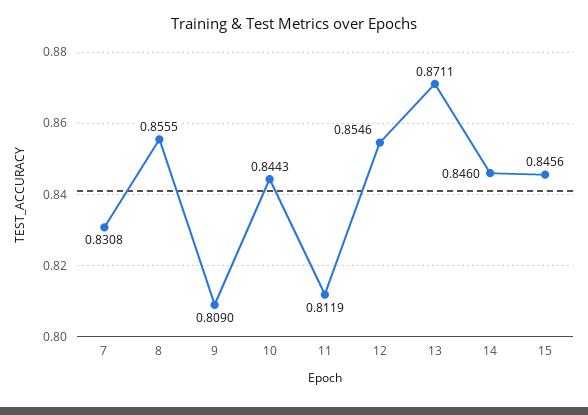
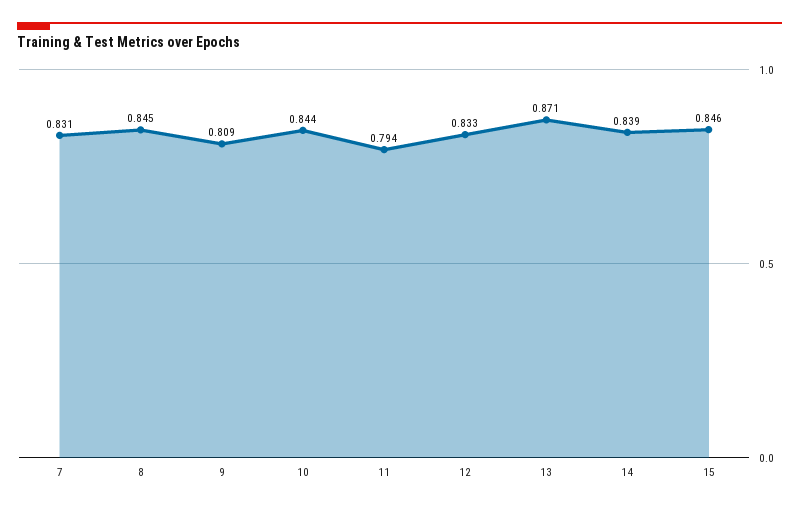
8: 0.8555 -> 0.845
11: 0.8119 -> 0.794
12: 0.8546 -> 0.833
14: 0.846 -> 0.839

